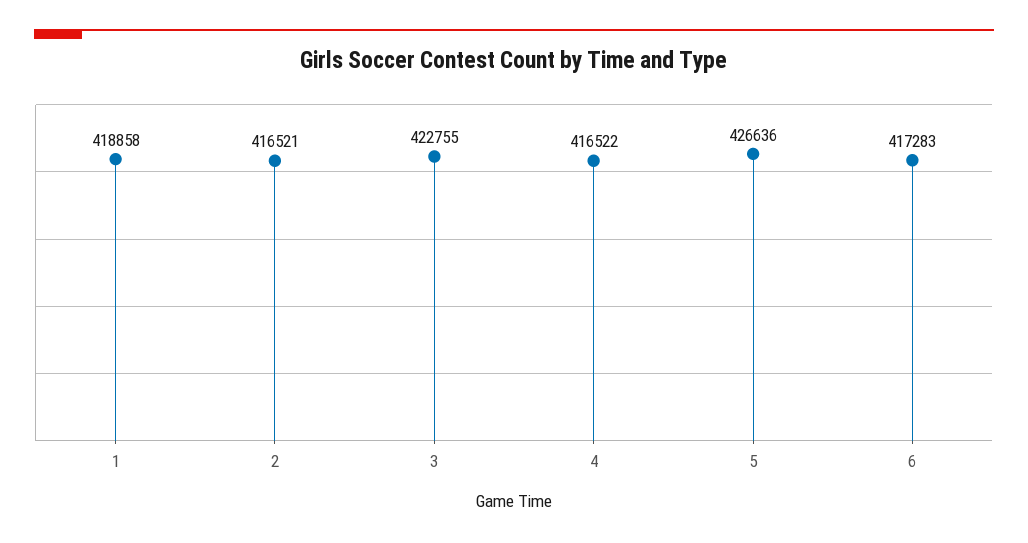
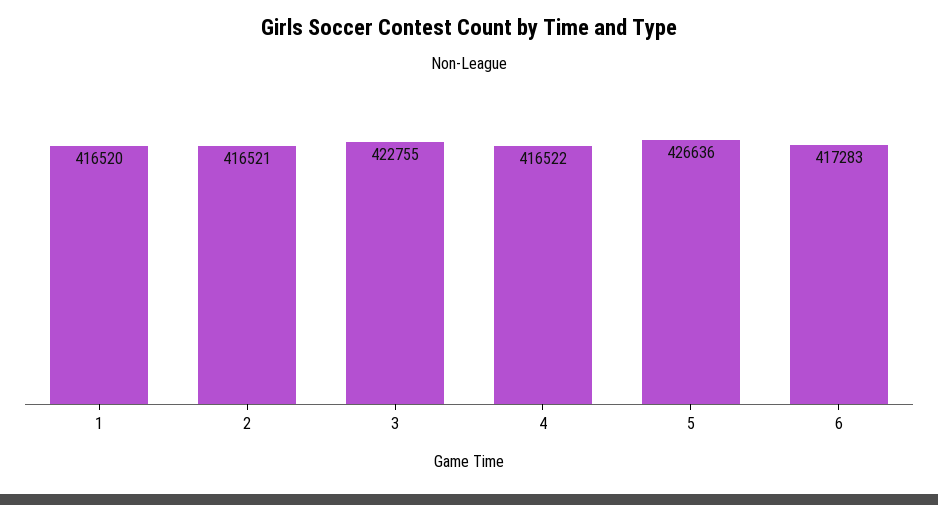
1: 418858 -> 416520

